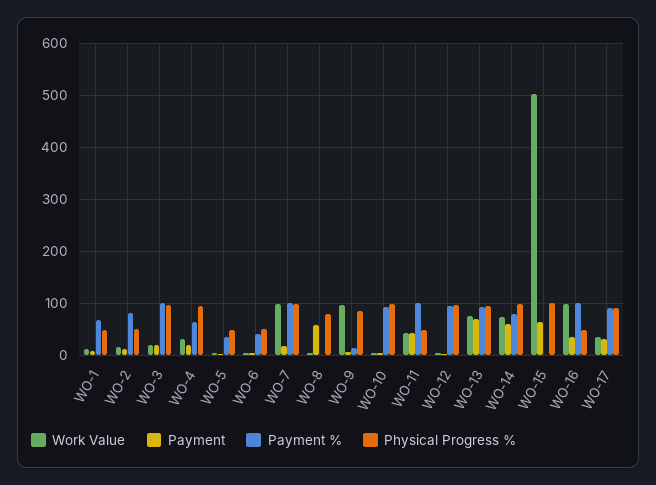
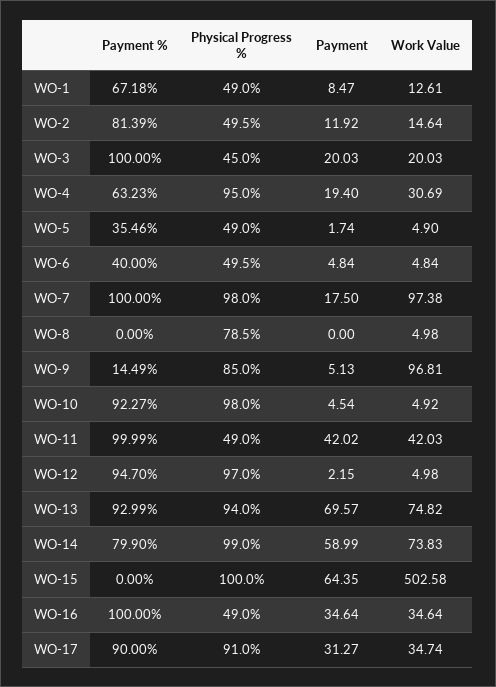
Physical Progress %, WO-3: 100 -> 45
Payment, WO-8: 60 -> 0
Work Value, WO-16: 100 -> 34.64

